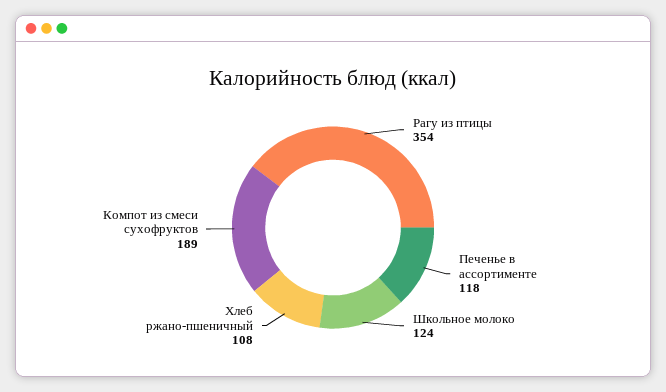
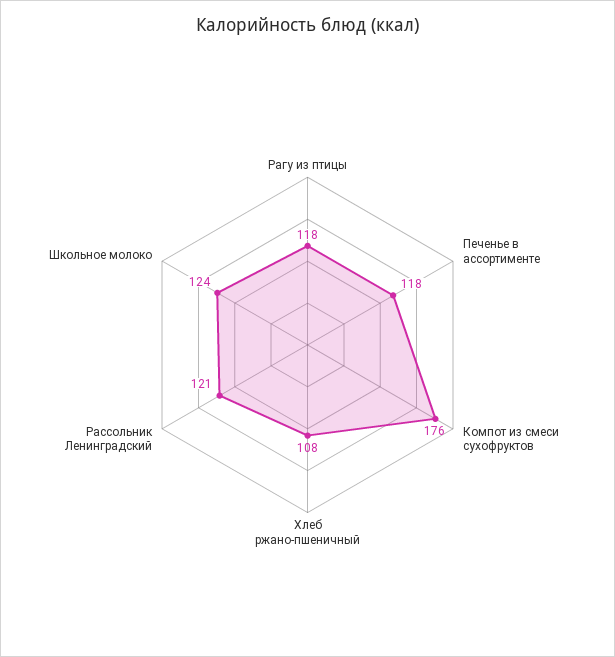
Рагу из птицы: 354 -> 118
Компот из смеси сухофруктов: 189 -> 176
Рассольник Ленинградский: none -> 121

